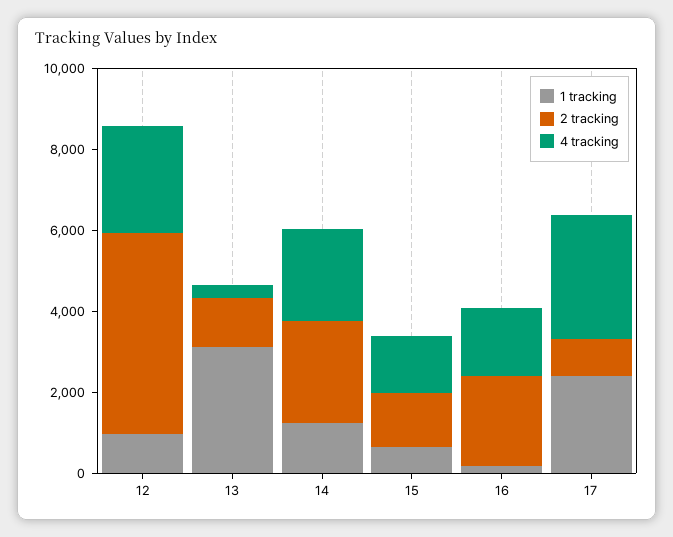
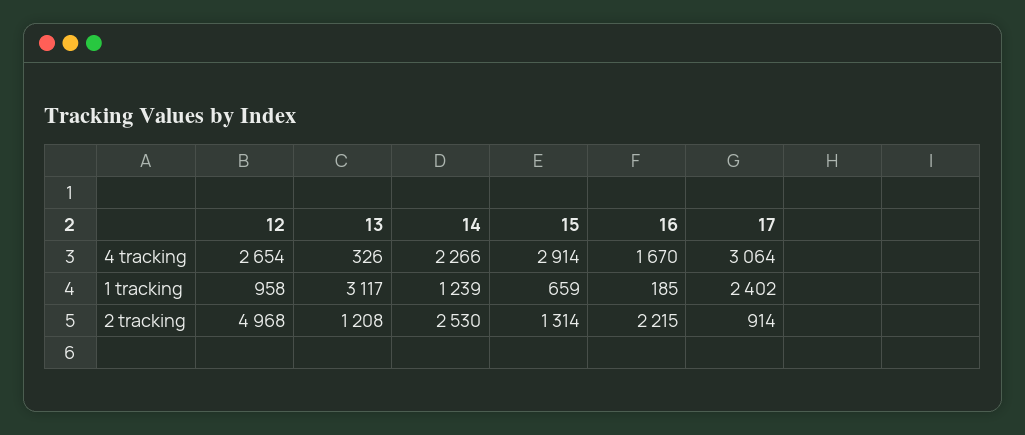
4 tracking, 15: 1500 -> 2914

